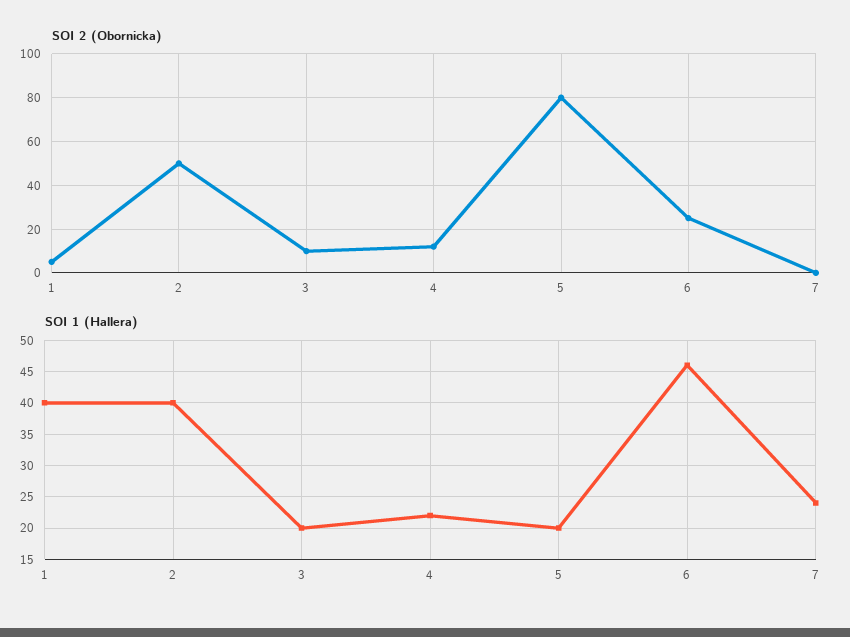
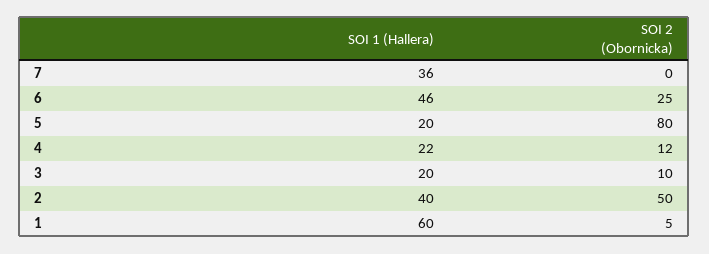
SOI 1 (Hallera), 1: 40 -> 60
SOI 1 (Hallera), 7: 24 -> 36

